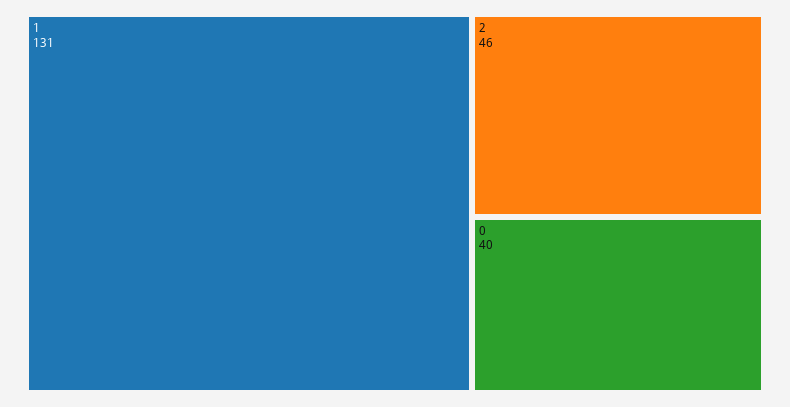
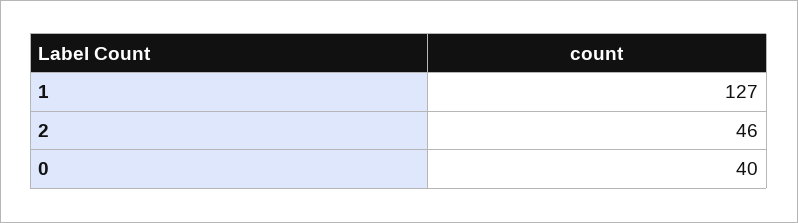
1: 131 -> 127

